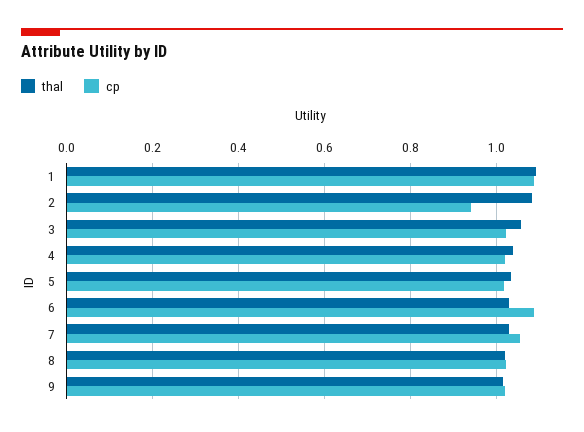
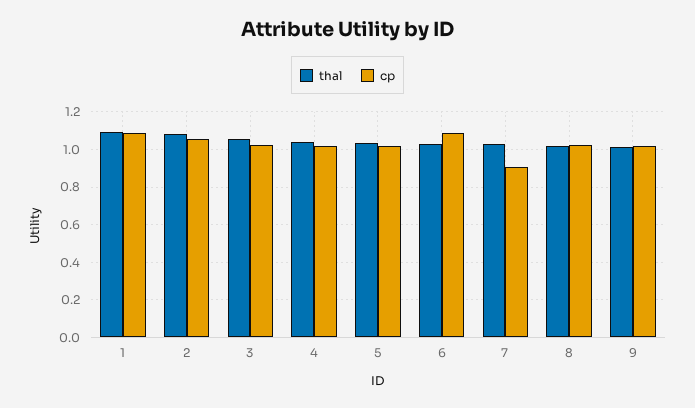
cp, 2: 0.94 -> 1.05
cp, 7: 1.06 -> 0.9

